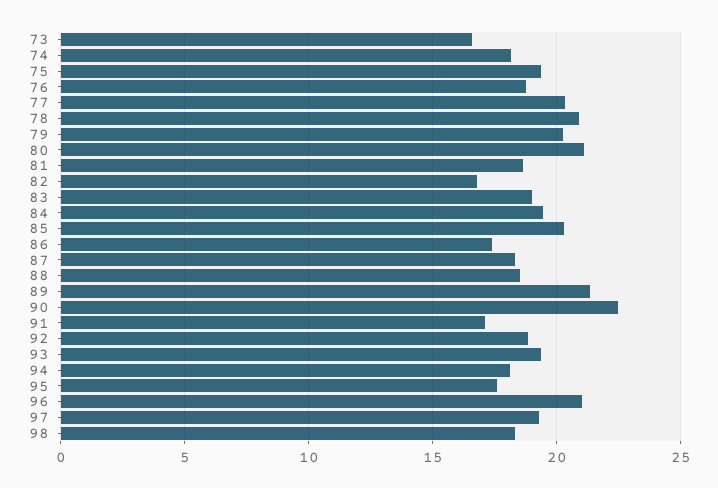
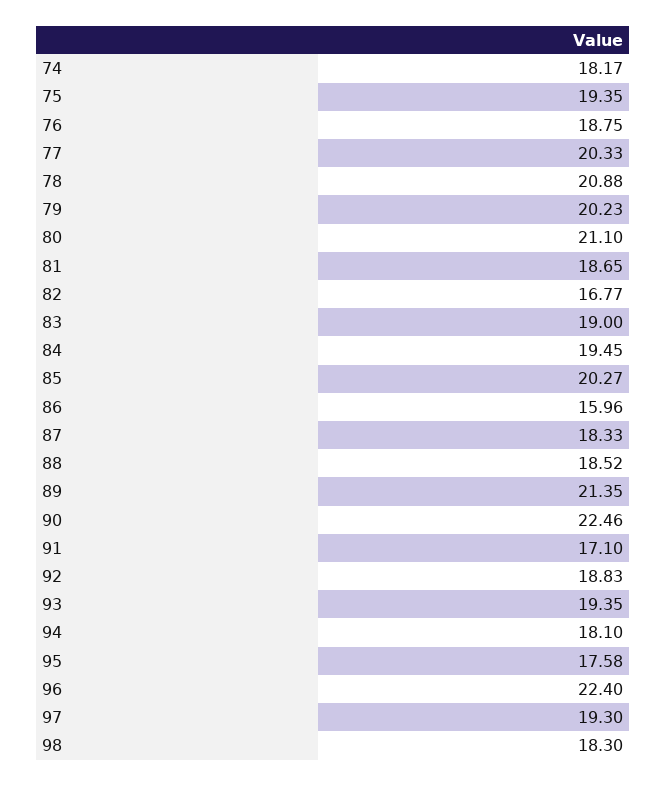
73: 16.5 -> none
86: 17.5 -> 15.96
96: 21 -> 22.4

